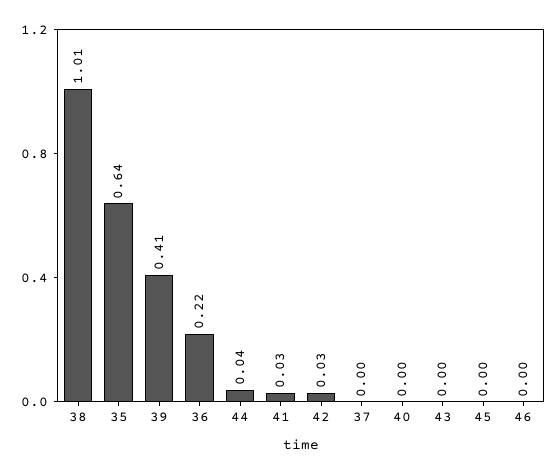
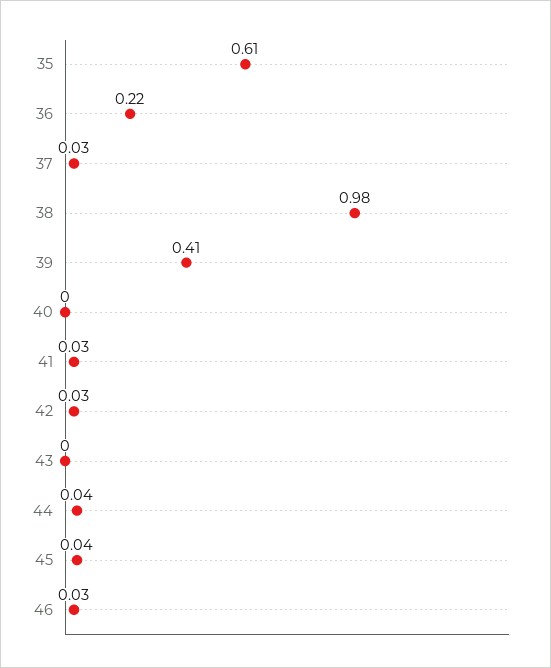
38: 1.01 -> 0.98
35: 0.64 -> 0.61
37: 0 -> 0.03
45: 0 -> 0.04
46: 0 -> 0.03

